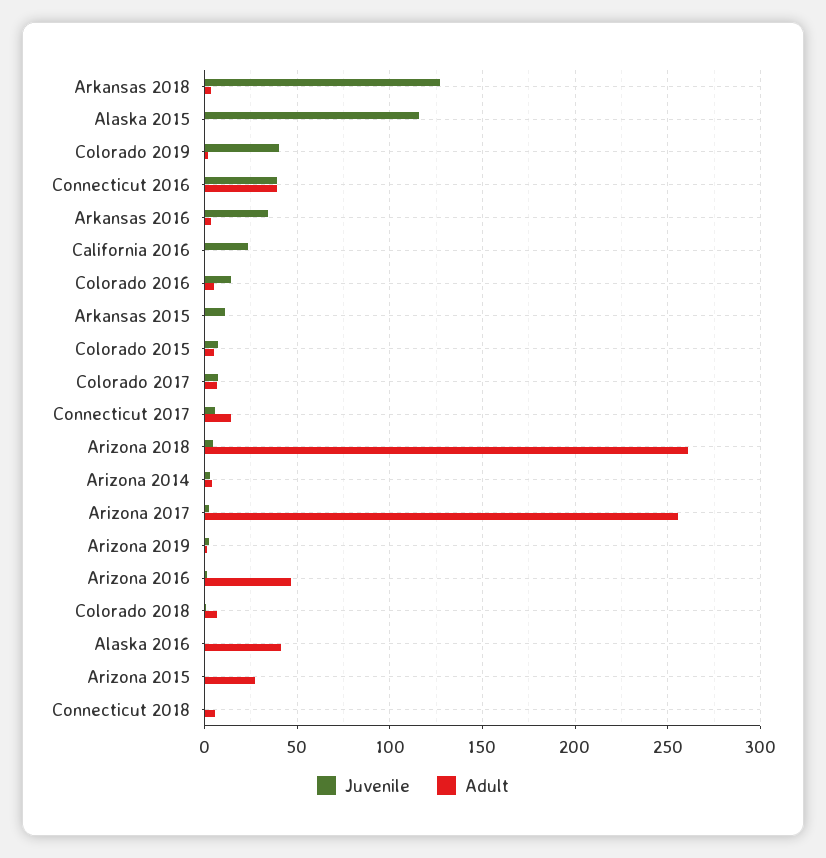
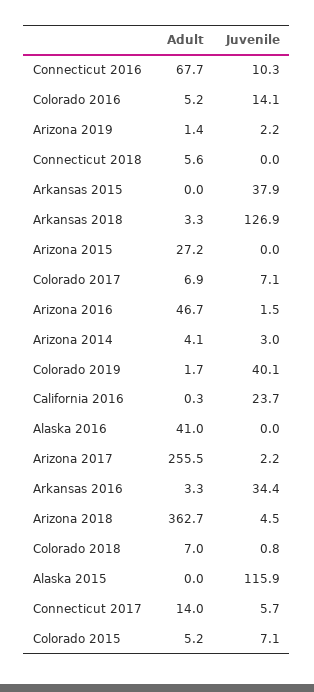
Juvenile, Connecticut 2016: 40 -> 10.3
Adult, Connecticut 2016: 40 -> 67.7
Juvenile, Arkansas 2015: 10 -> 37.9
Adult, Arizona 2018: 260 -> 362.7

